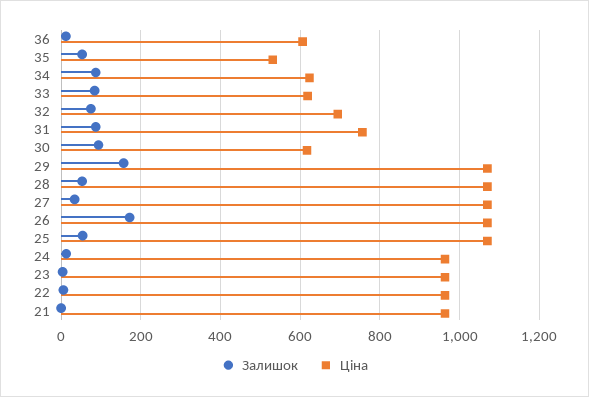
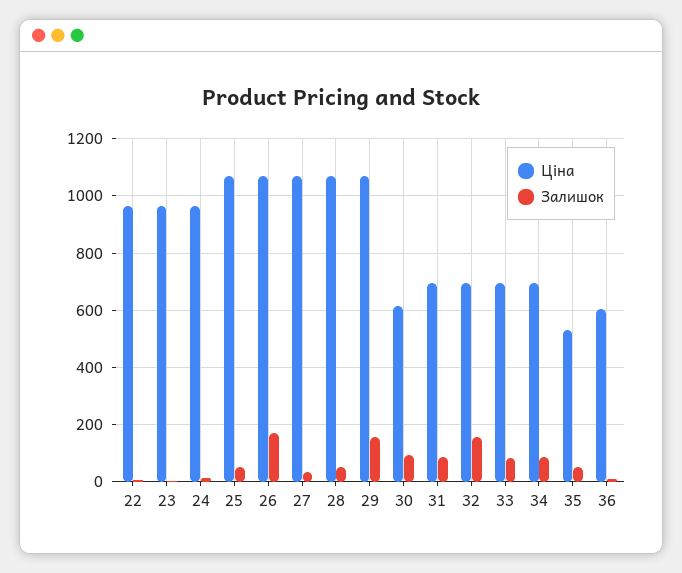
Ціна, 34: 620 -> 700
Ціна, 33: 620 -> 700
Залишок, 32: 80 -> 150
Ціна, 31: 760 -> 700
Залишок, 21: 0 -> none
Ціна, 21: 960 -> none

